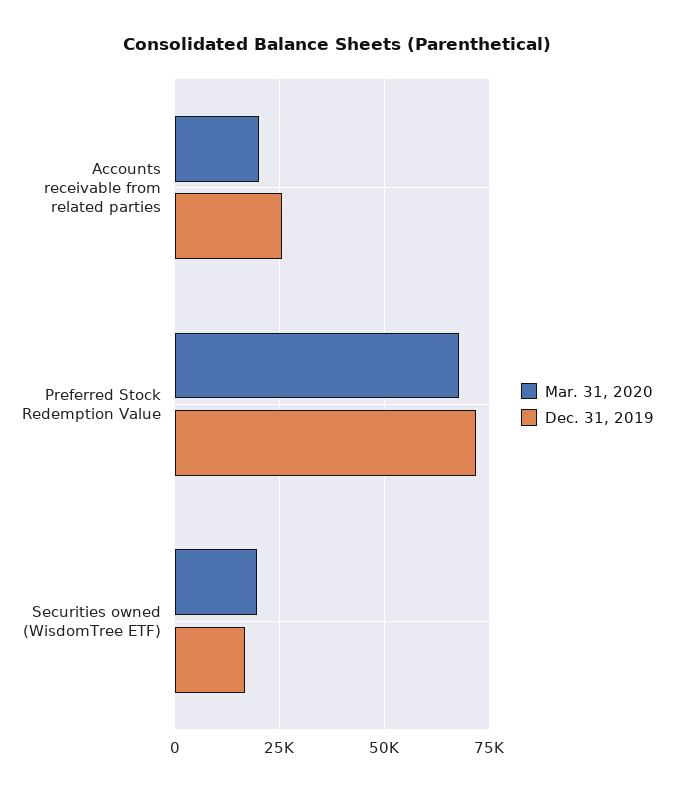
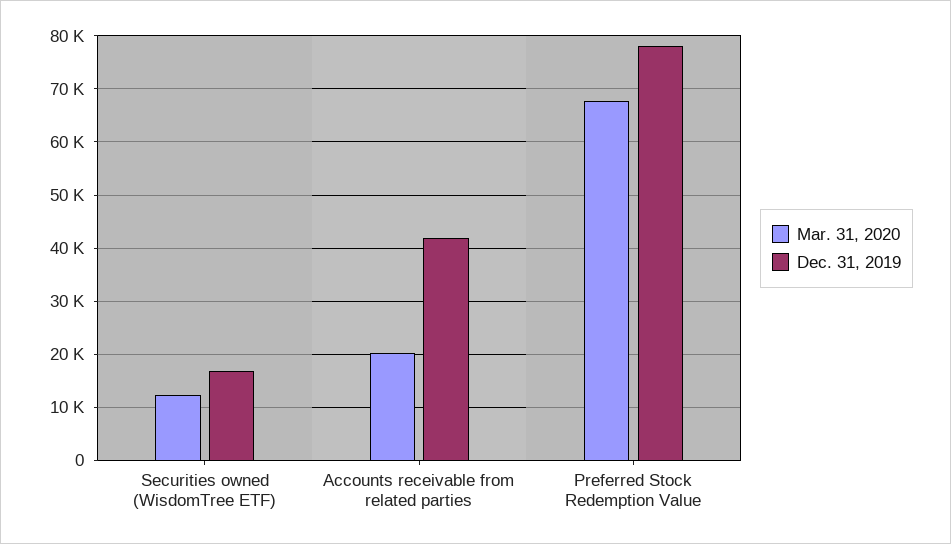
Dec. 31, 2019, Accounts receivable from related parties: 25000 -> 42000
Dec. 31, 2019, Preferred Stock Redemption Value: 72500 -> 78000
Mar. 31, 2020, Securities owned (WisdomTree ETF): 20000 -> 12000

